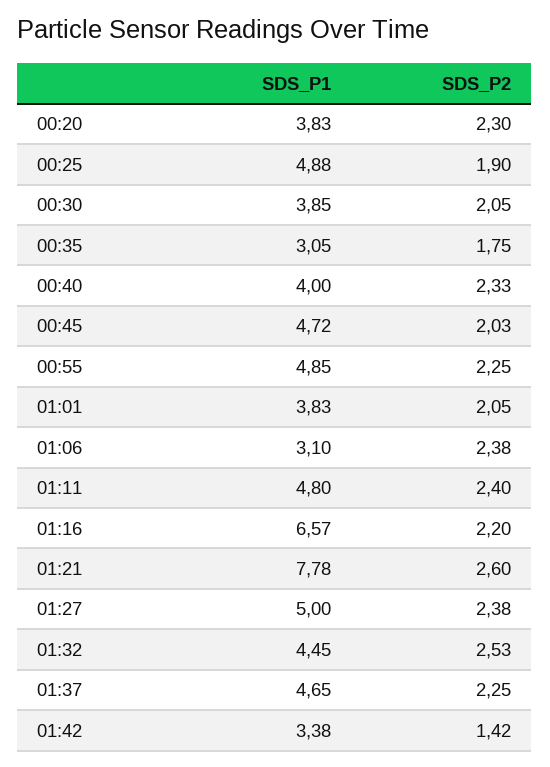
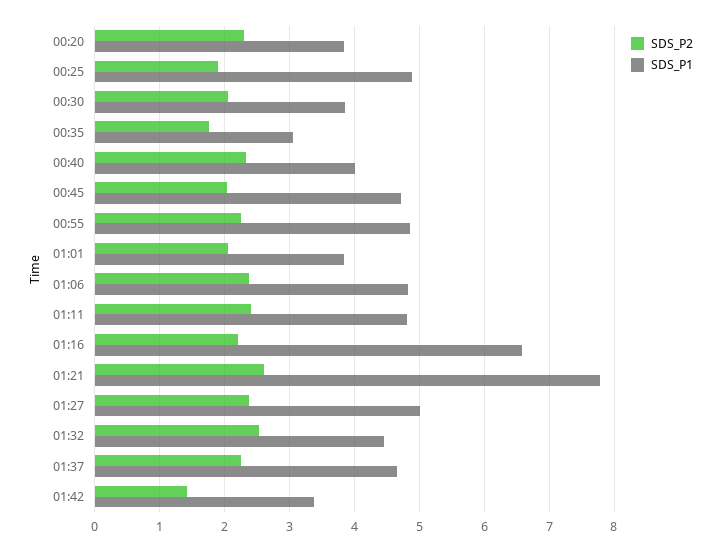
SDS_P1, 01:06: 3.1 -> 4.8

